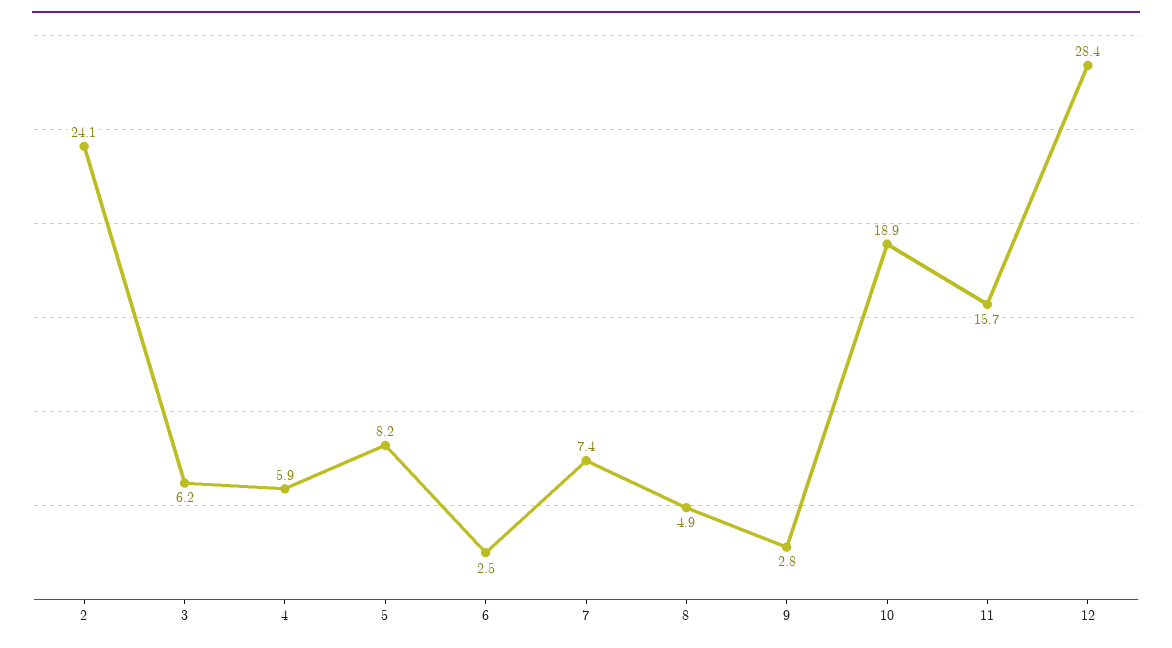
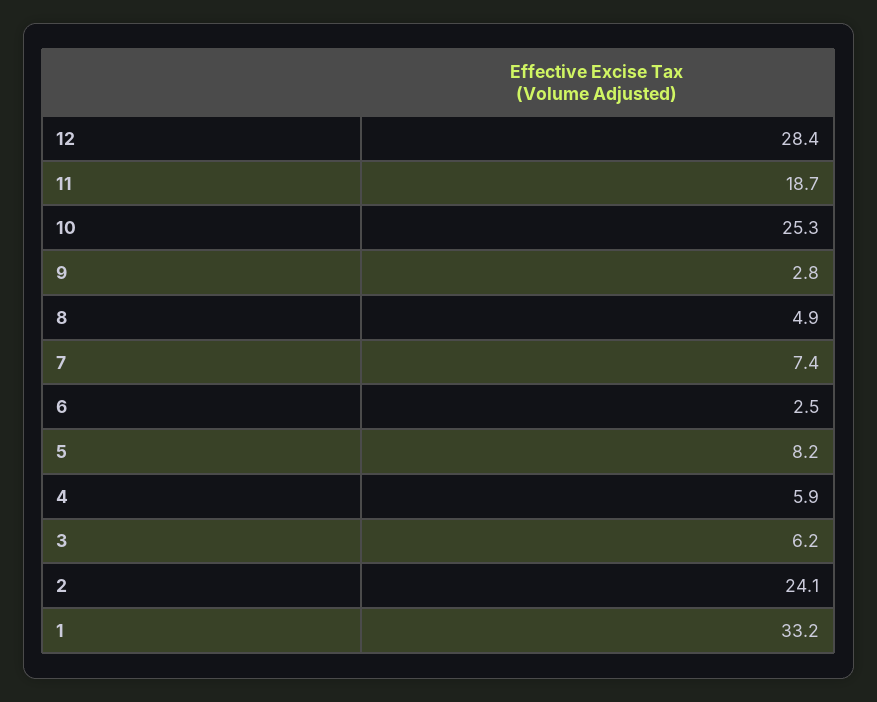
10: 18.9 -> 25.3
11: 15.7 -> 18.7
1: none -> 33.2

